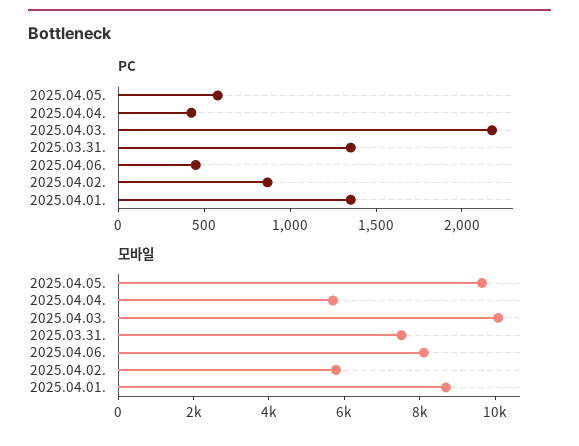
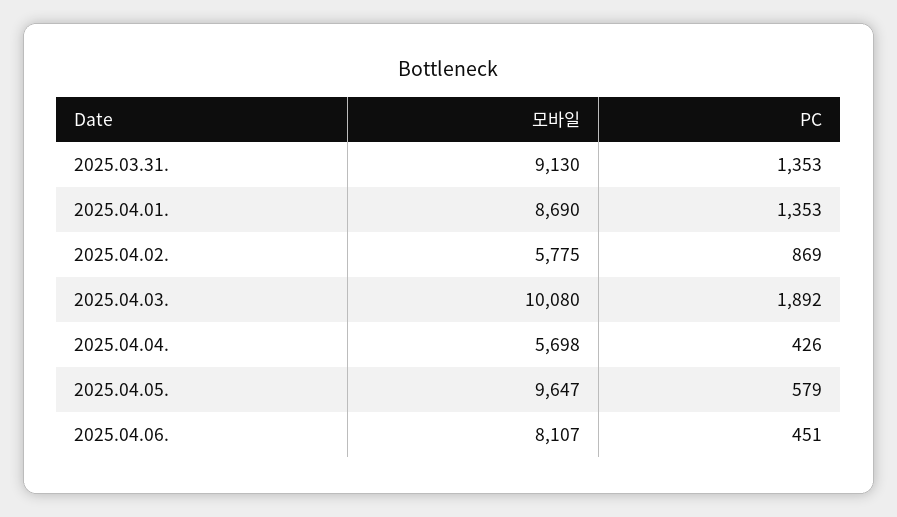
PC, 2025.04.03.: 2200 -> 1892
모바일, 2025.03.31.: 7500 -> 9130

